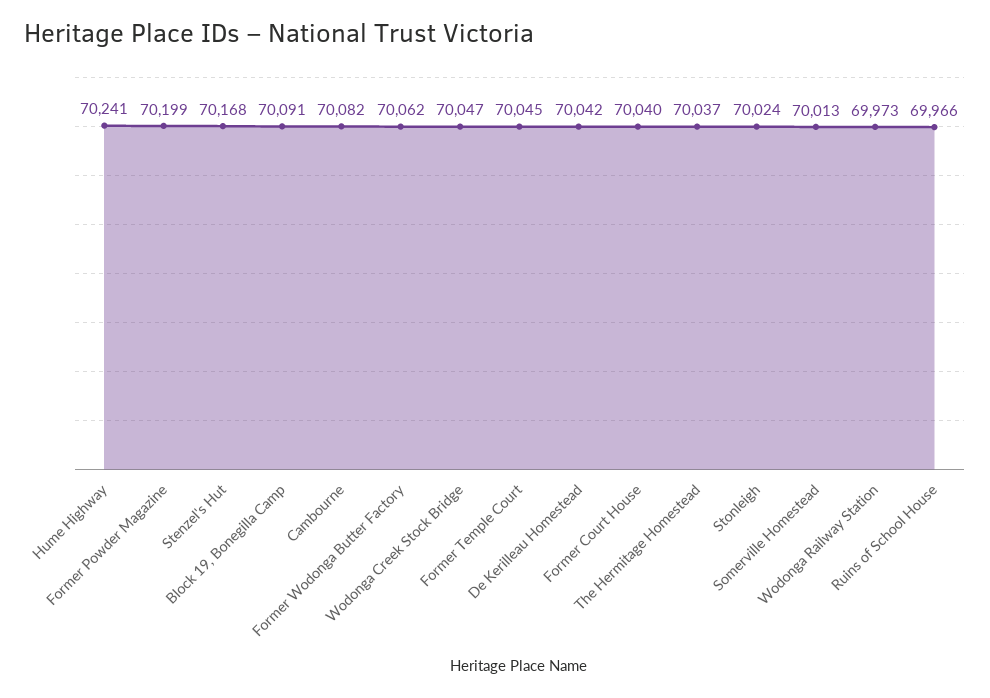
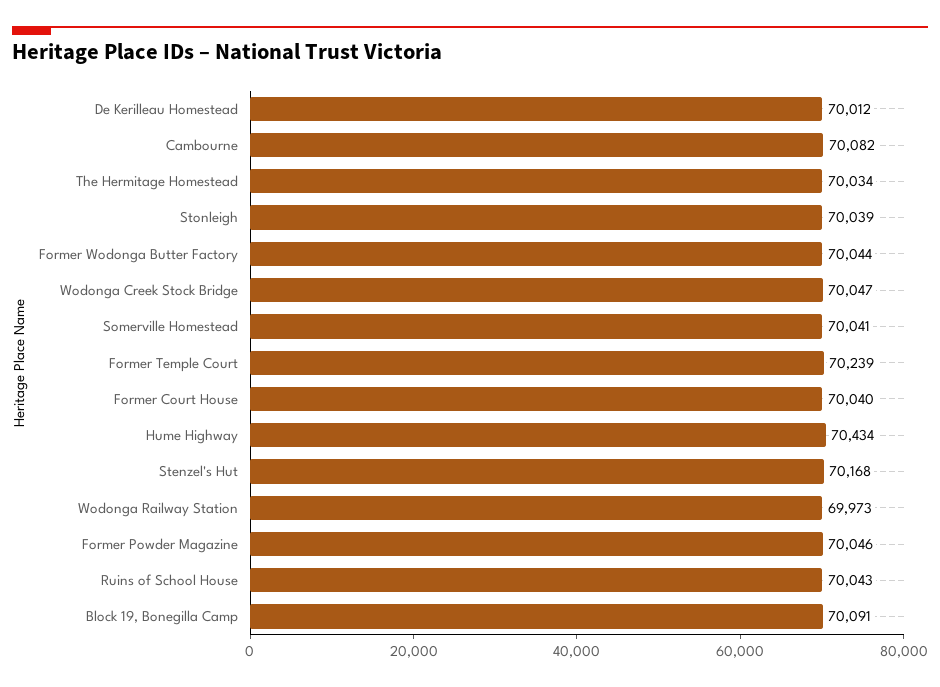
Hume Highway: 70241 -> 70434
Former Powder Magazine: 70199 -> 70046
Former Wodonga Butter Factory: 70062 -> 70044
Former Temple Court: 70045 -> 70239
De Kerilleau Homestead: 70042 -> 70012
The Hermitage Homestead: 70037 -> 70034
Stonleigh: 70024 -> 70039
Somerville Homestead: 70013 -> 70041
Ruins of School House: 69966 -> 70043

